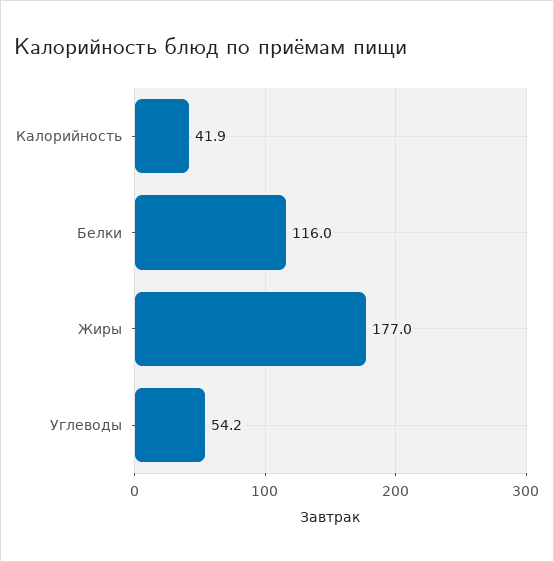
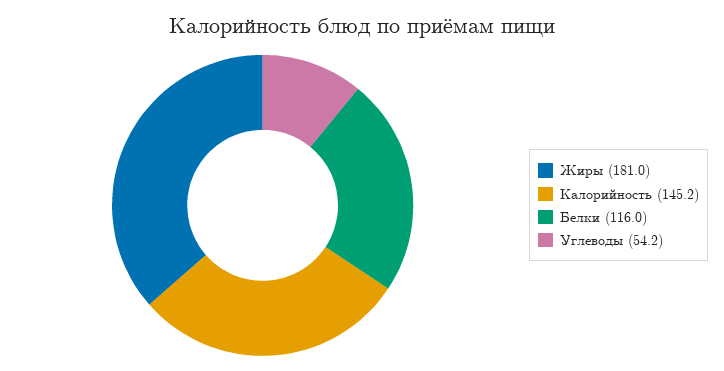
Калорийность: 41.9 -> 145.2
Жиры: 177 -> 181

